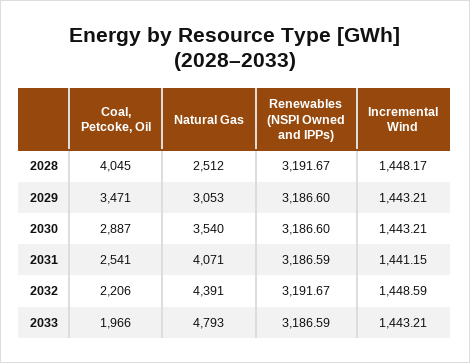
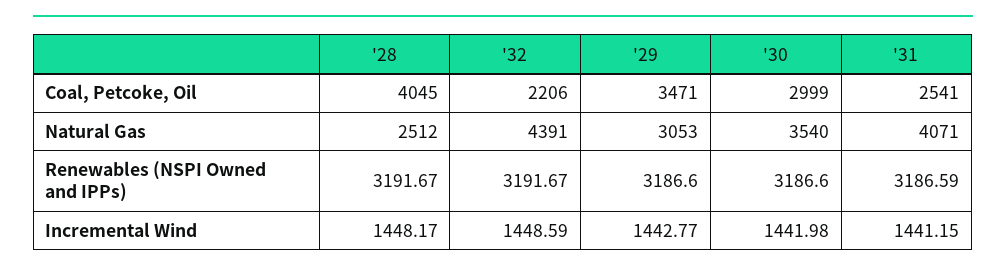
Incremental Wind, 2029: 1443.21 -> 1442.77
Coal, Petcoke, Oil, 2030: 2887 -> 2999
Incremental Wind, 2030: 1443.21 -> 1441.98
Coal, Petcoke, Oil, 2033: 1966 -> none
Natural Gas, 2033: 4793 -> none
Renewables (NSPI Owned and IPPs), 2033: 3186.59 -> none
Incremental Wind, 2033: 1443.21 -> none

